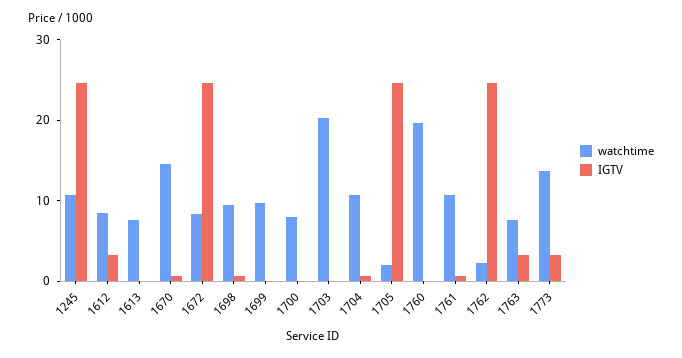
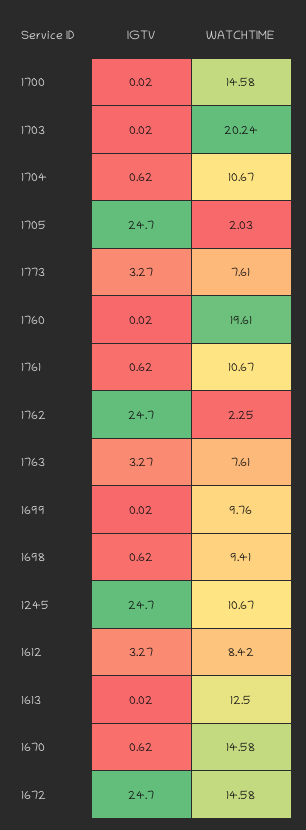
watchtime, 1613: 8 -> 12.5
watchtime, 1672: 8 -> 14.58
watchtime, 1700: 8 -> 14.58
watchtime, 1773: 14 -> 7.61

